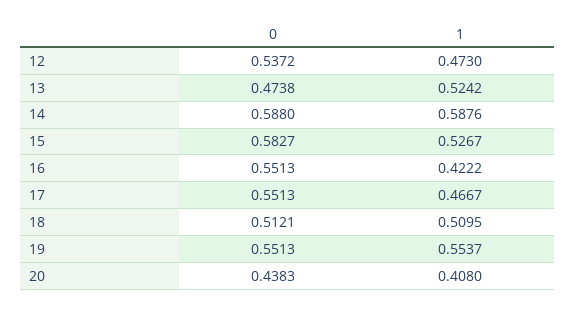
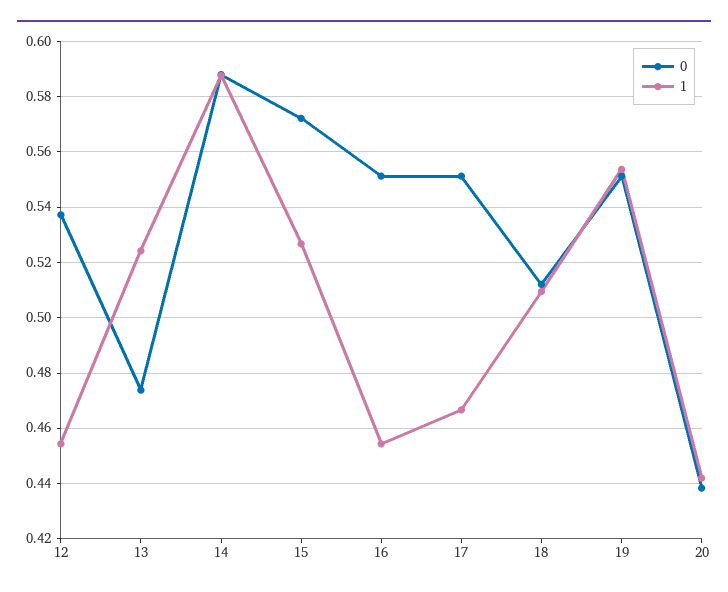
1, 12: 0.473 -> 0.455
0, 15: 0.5827 -> 0.5725
1, 16: 0.4222 -> 0.455
1, 20: 0.408 -> 0.4425

